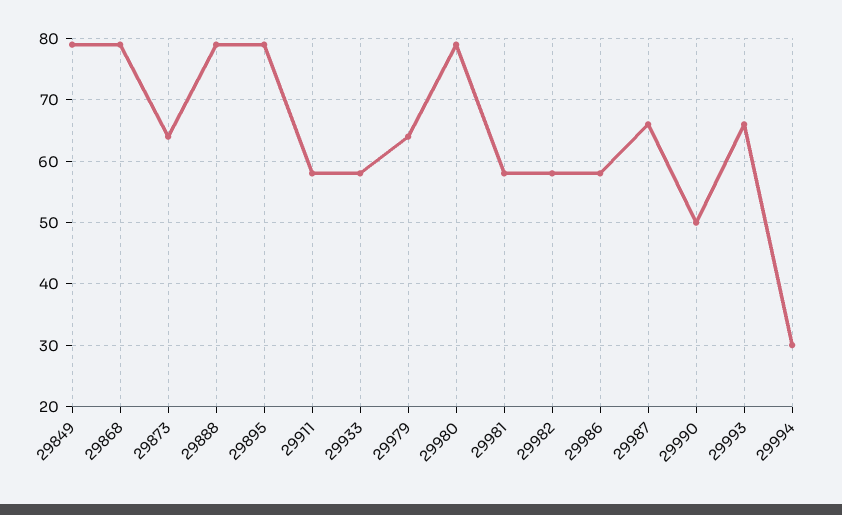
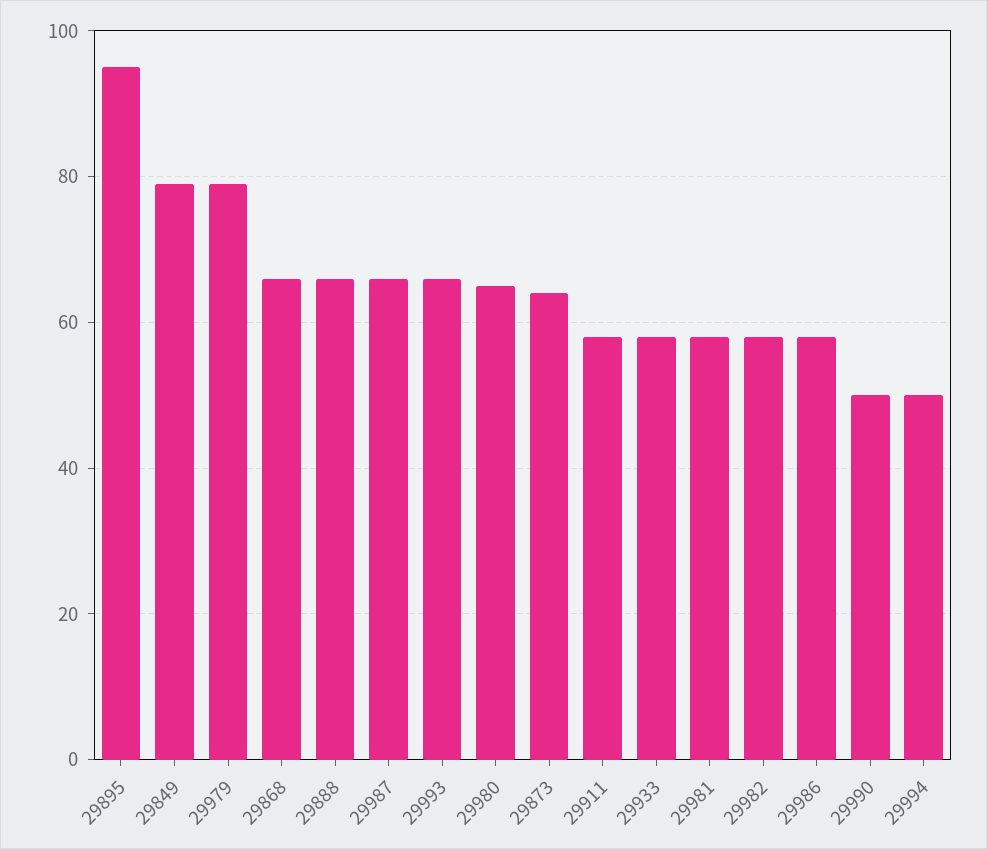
29868: 79 -> 65
29888: 79 -> 65
29895: 79 -> 95
29979: 64 -> 80
29980: 79 -> 65
29994: 30 -> 50

